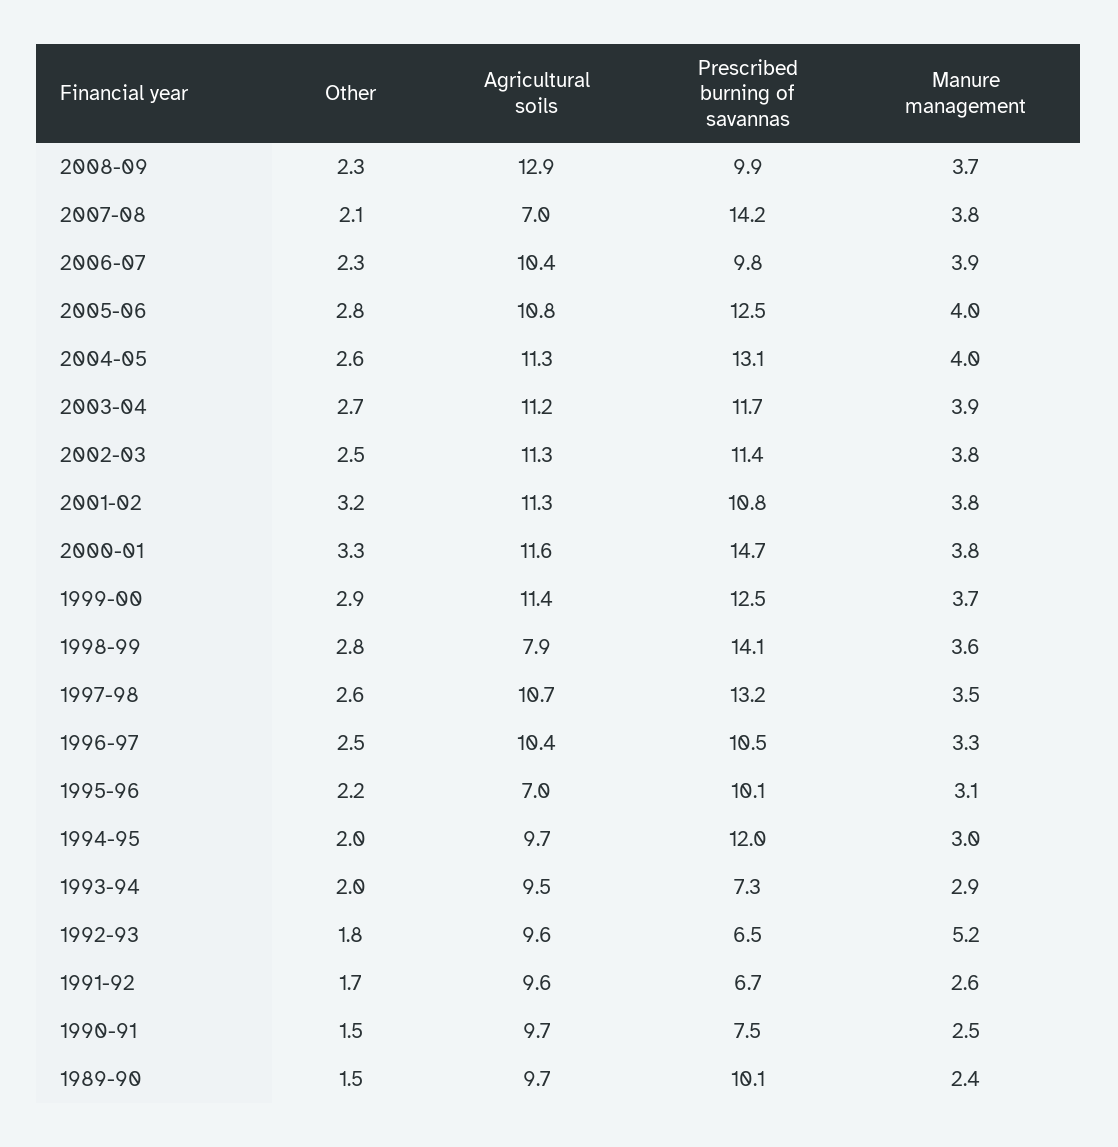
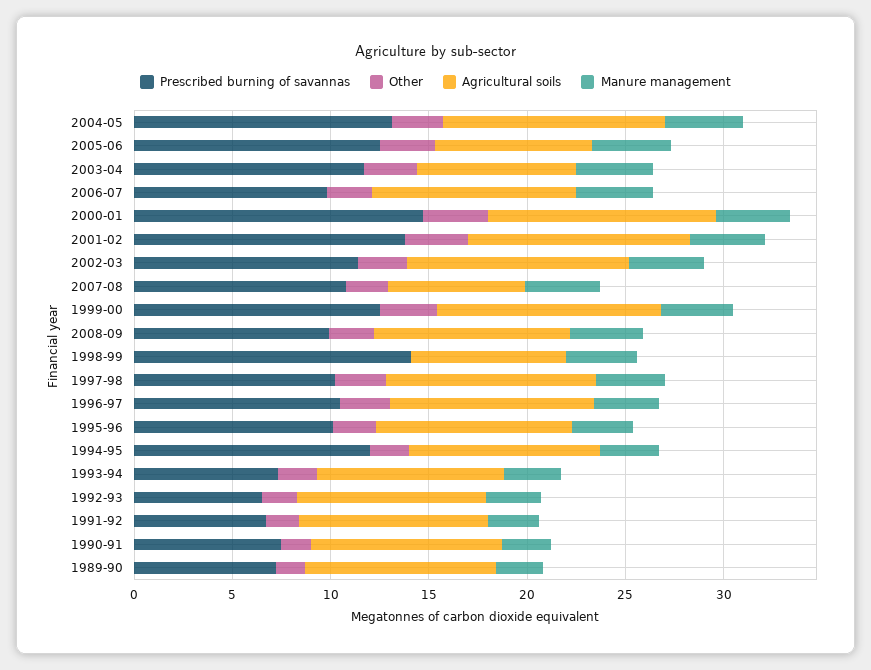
Agricultural soils, 2008-09: 12.9 -> 10
Prescribed burning of savannas, 2007-08: 14.2 -> 11
Agricultural soils, 2005-06: 10.8 -> 8
Agricultural soils, 2003-04: 11.2 -> 8
Prescribed burning of savannas, 2001-02: 10.8 -> 14
Other, 1998-99: 2.8 -> 0
Prescribed burning of savannas, 1997-98: 13.2 -> 10
Agricultural soils, 1995-96: 7 -> 10
Manure management, 1992-93: 5.2 -> 3
Prescribed burning of savannas, 1989-90: 10.1 -> 7

